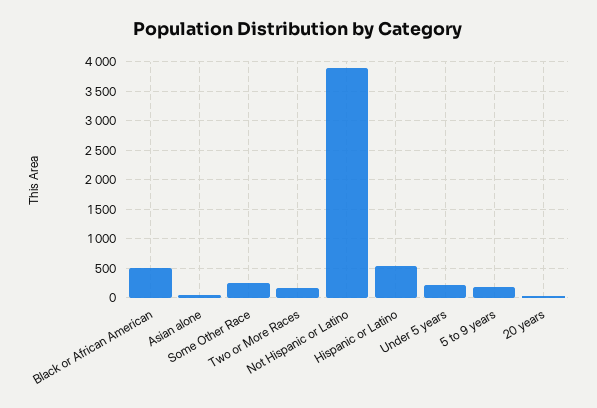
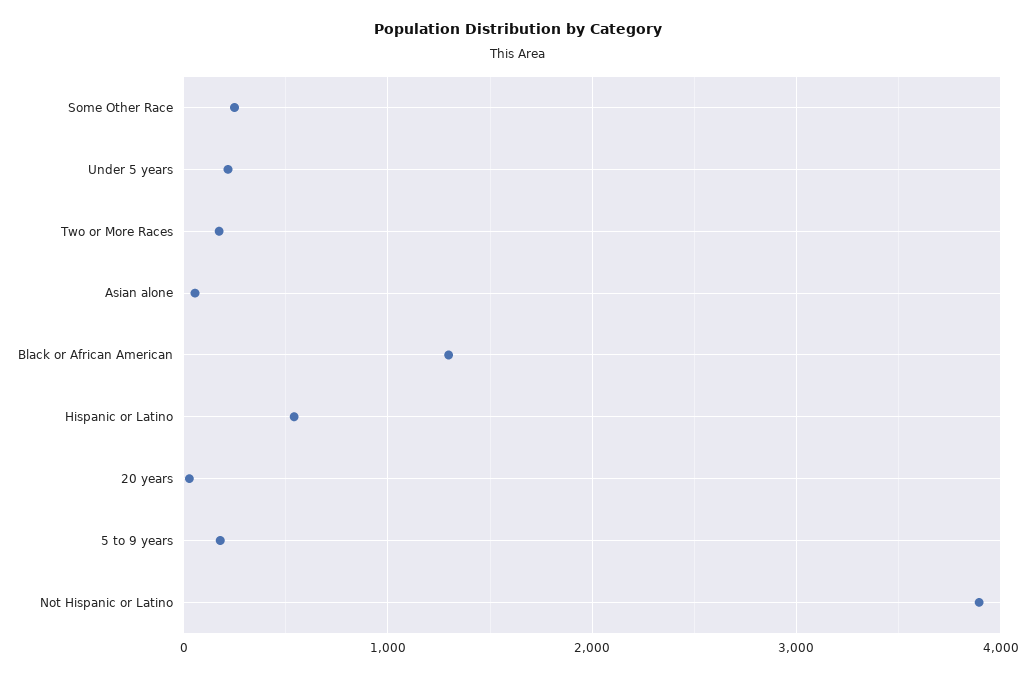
Black or African American: 500 -> 1300

